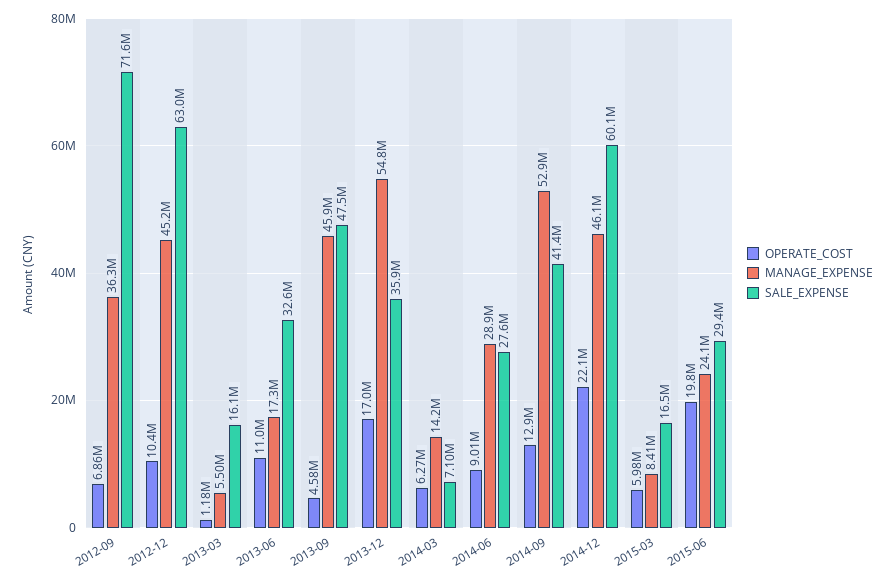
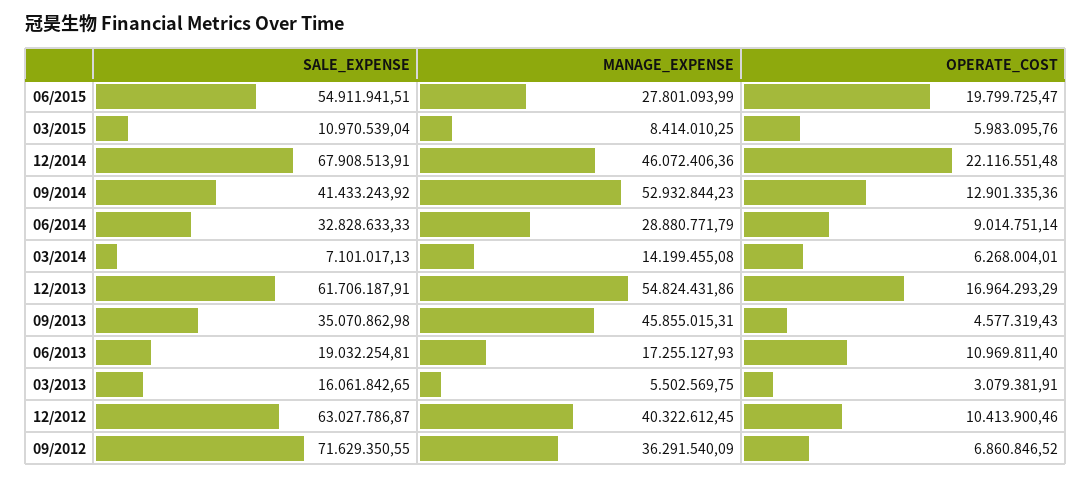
MANAGE_EXPENSE, 2012-12: 45200000 -> 40322612.45
OPERATE_COST, 2013-03: 1180000 -> 3079381.91
SALE_EXPENSE, 2013-06: 32600000 -> 19032254.81
SALE_EXPENSE, 2013-09: 47500000 -> 35070862.98
SALE_EXPENSE, 2013-12: 35900000 -> 61706187.91
SALE_EXPENSE, 2014-06: 27600000 -> 32828633.33
SALE_EXPENSE, 2014-12: 60100000 -> 67908513.91
SALE_EXPENSE, 2015-03: 16500000 -> 10970539.04
MANAGE_EXPENSE, 2015-06: 24100000 -> 27801093.99
SALE_EXPENSE, 2015-06: 29400000 -> 54911941.51

